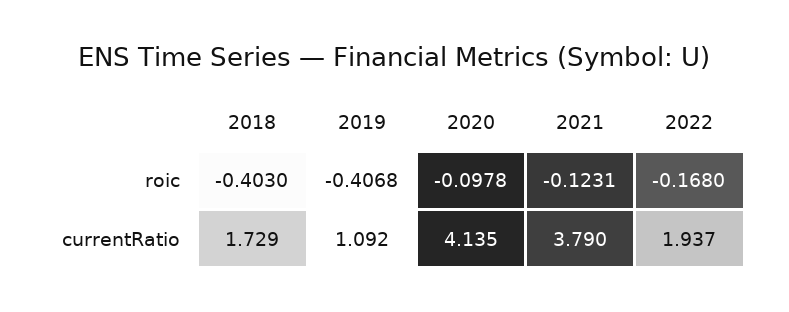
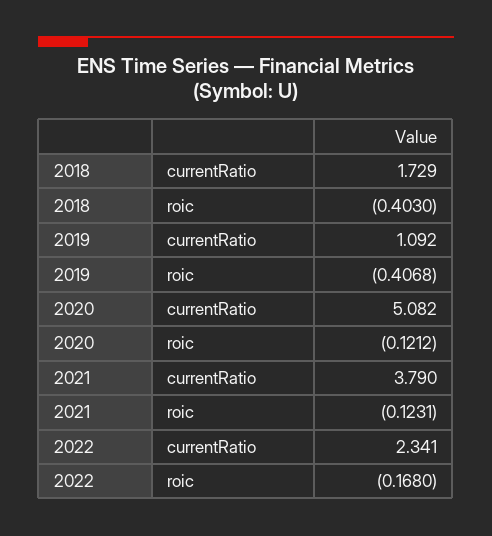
2020, roic: -0.0978 -> -0.1212
2020, currentRatio: 4.135 -> 5.082
2022, currentRatio: 1.937 -> 2.341

